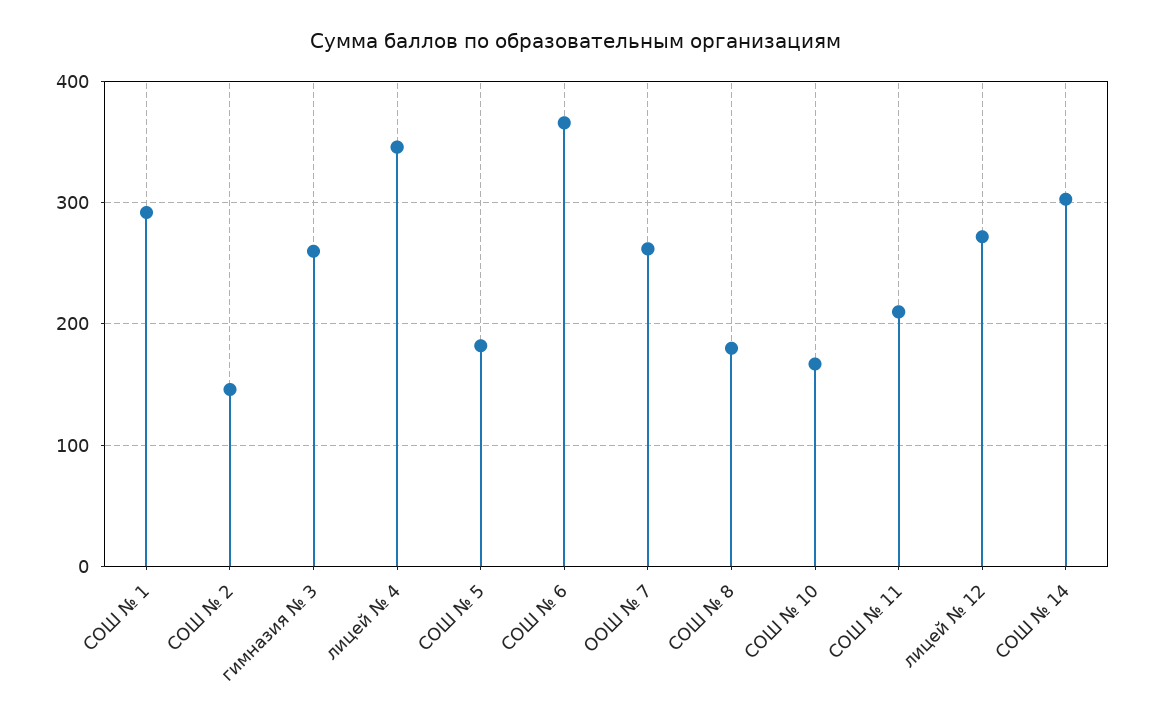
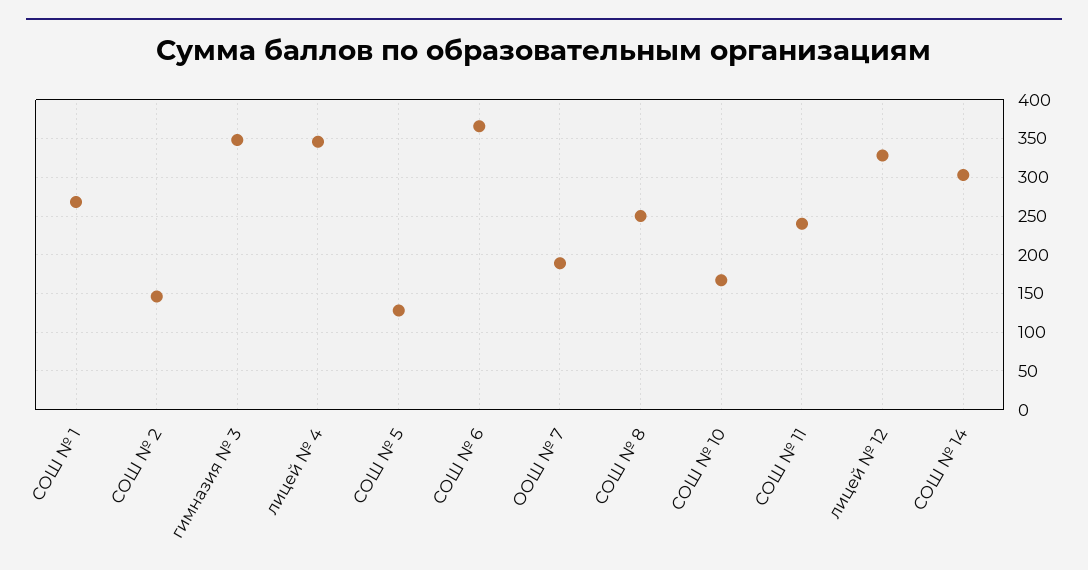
СОШ № 1: 290 -> 270
гимназия № 3: 260 -> 350
СОШ № 5: 180 -> 130
ООШ № 7: 260 -> 190
СОШ № 8: 180 -> 250
СОШ № 11: 210 -> 240
лицей № 12: 270 -> 330

